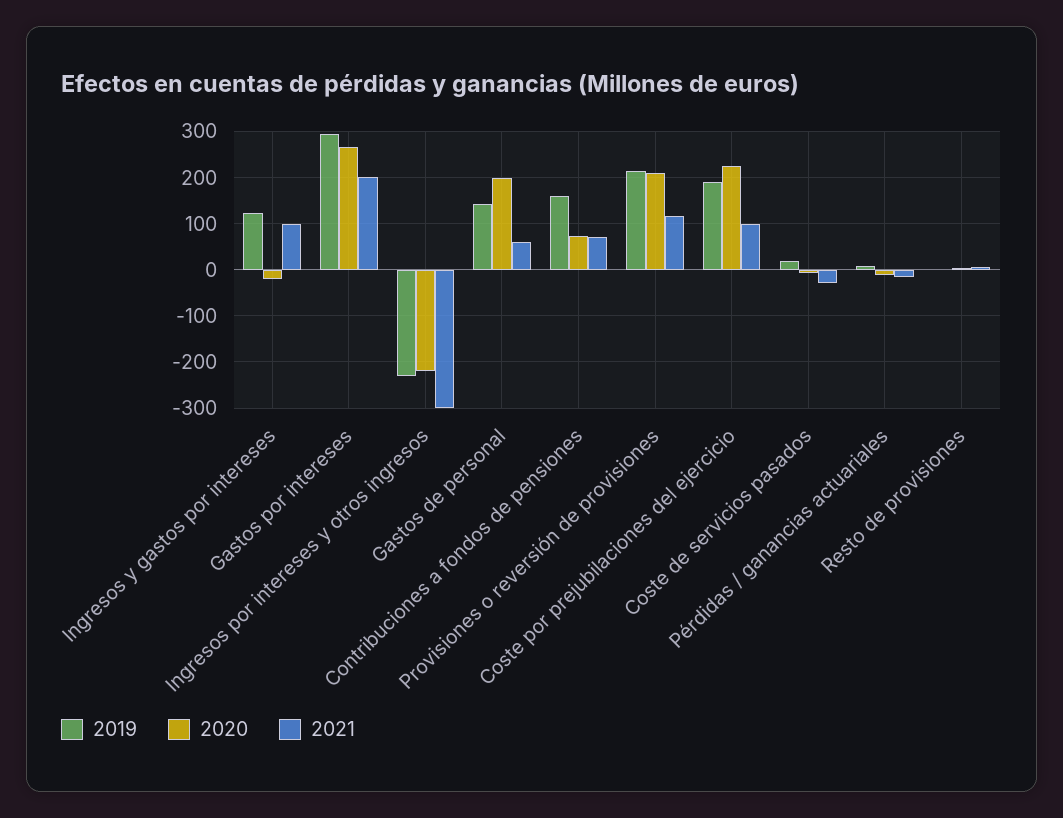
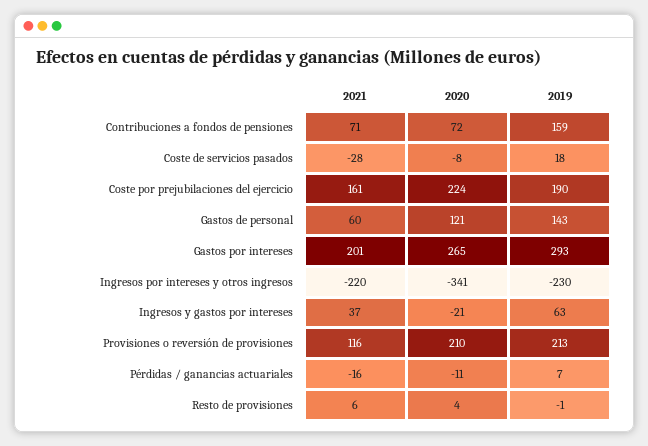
2019, Ingresos y gastos por intereses: 120 -> 63
2021, Ingresos y gastos por intereses: 100 -> 37
2020, Ingresos por intereses y otros ingresos: -220 -> -341
2021, Ingresos por intereses y otros ingresos: -300 -> -220
2020, Gastos de personal: 200 -> 121
2021, Coste por prejubilaciones del ejercicio: 100 -> 161

